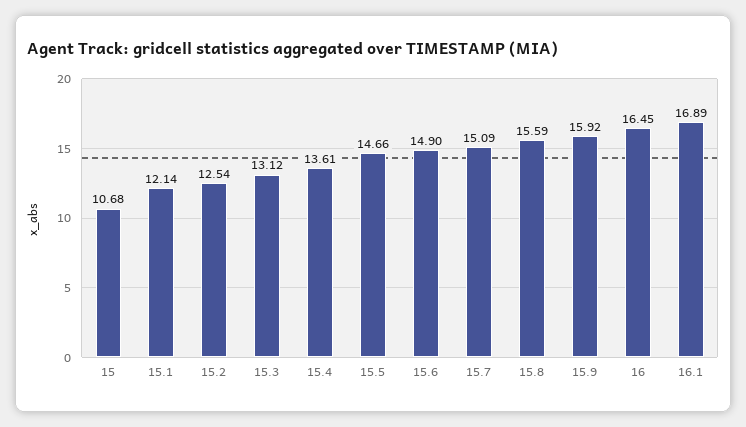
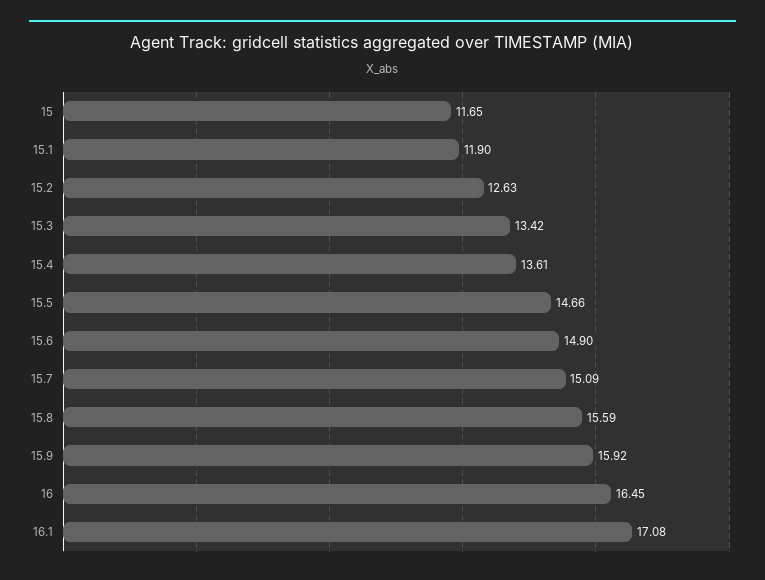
15: 10.68 -> 11.65
15.1: 12.14 -> 11.9
15.2: 12.54 -> 12.63
15.3: 13.12 -> 13.42
16.1: 16.89 -> 17.08

